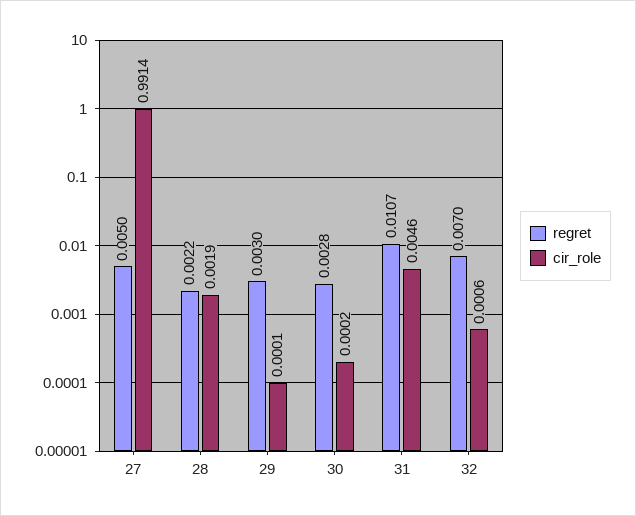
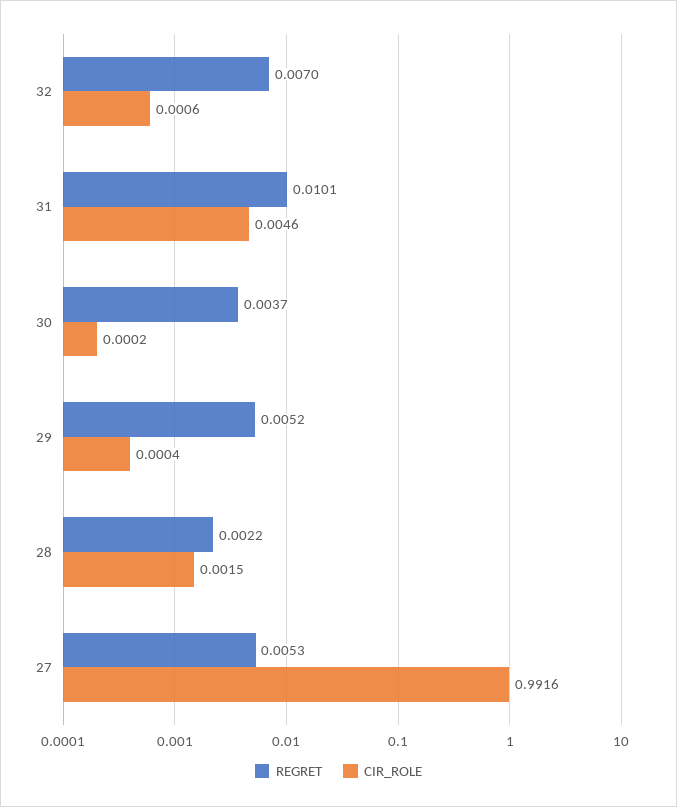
regret, 27: 0.005 -> 0.0053
cir_role, 27: 0.9914 -> 0.9916
cir_role, 28: 0.0019 -> 0.0015
regret, 29: 0.003 -> 0.0052
cir_role, 29: 0.0001 -> 0.0004
regret, 30: 0.0028 -> 0.0037
regret, 31: 0.0107 -> 0.0101

